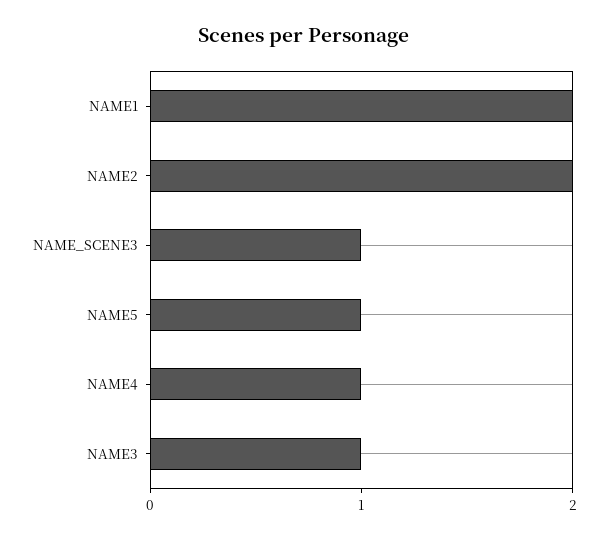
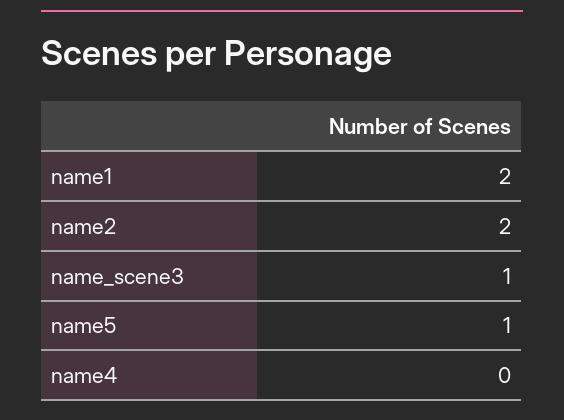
NAME4: 1 -> 0
NAME3: 1 -> none

